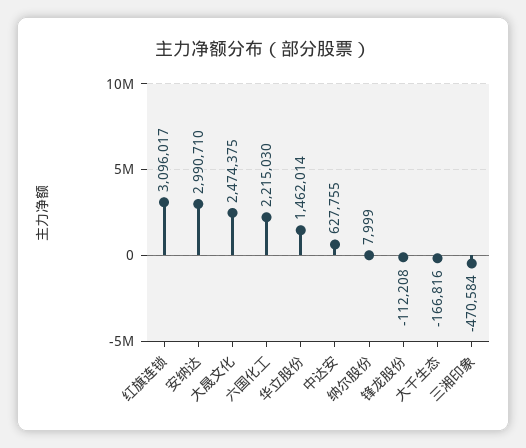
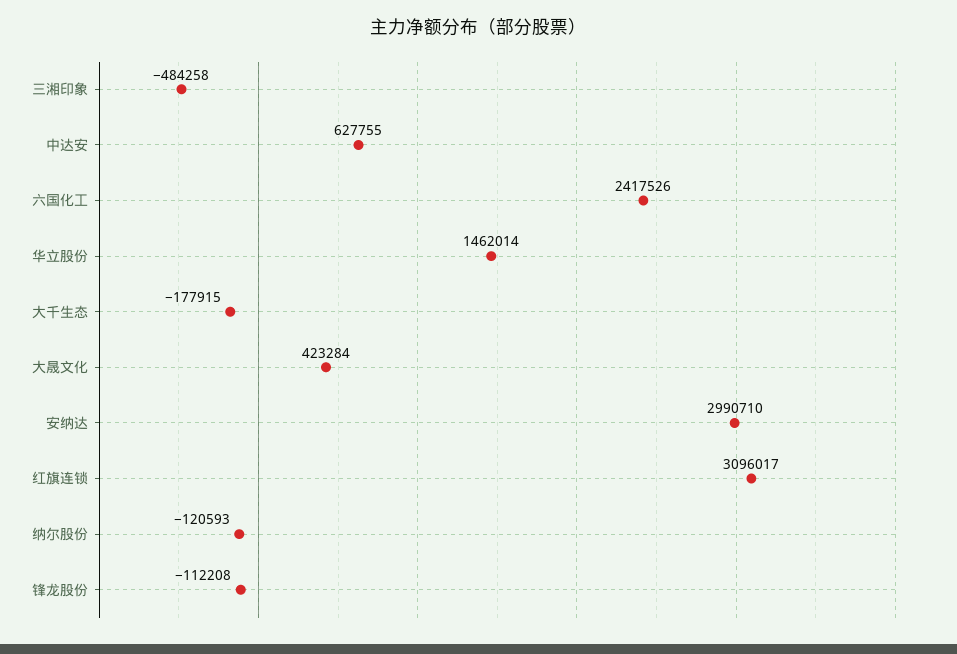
大晟文化: 2474375 -> 423284
六国化工: 2215030 -> 2417526
纳尔股份: 7999 -> -120593
大千生态: -166816 -> -177915
三湘印象: -470584 -> -484258

